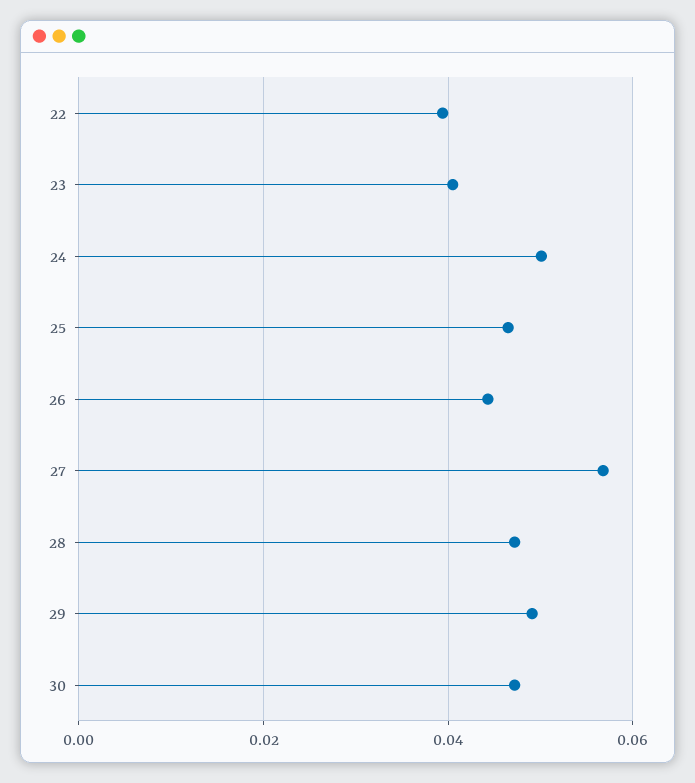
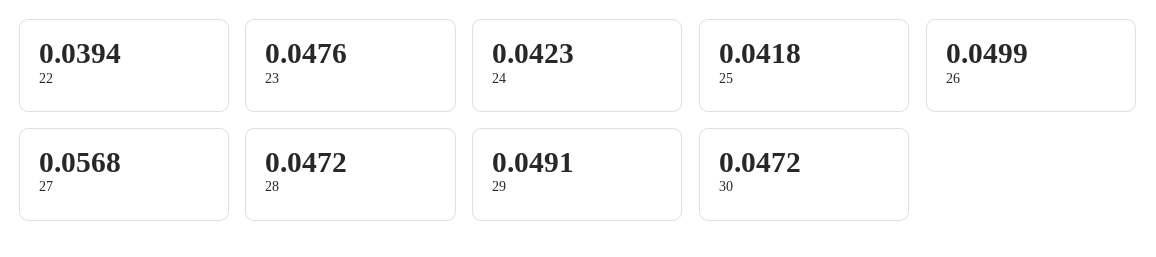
23: 0.04 -> 0.0476
24: 0.05 -> 0.0423
25: 0.046 -> 0.0418
26: 0.044 -> 0.0499

